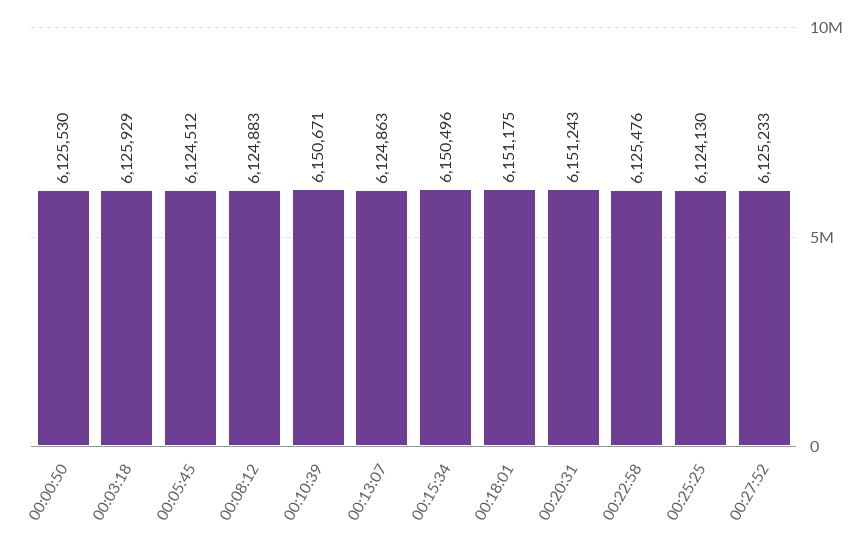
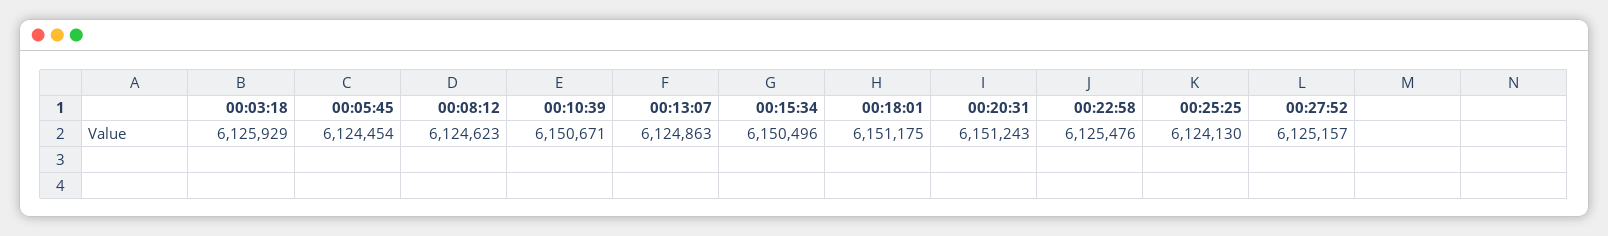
00:00:50: 6125530 -> none
00:05:45: 6124512 -> 6124454
00:08:12: 6124883 -> 6124623
00:27:52: 6125233 -> 6125157

